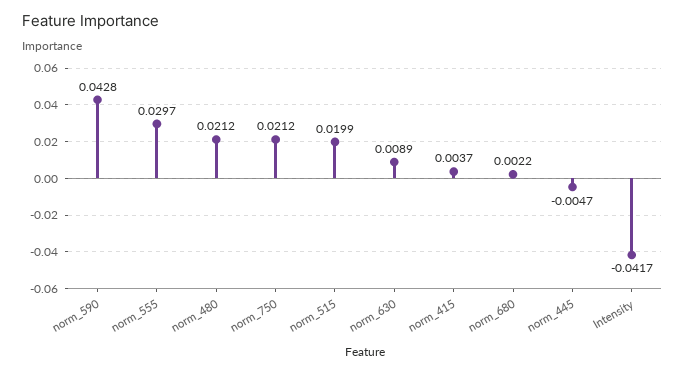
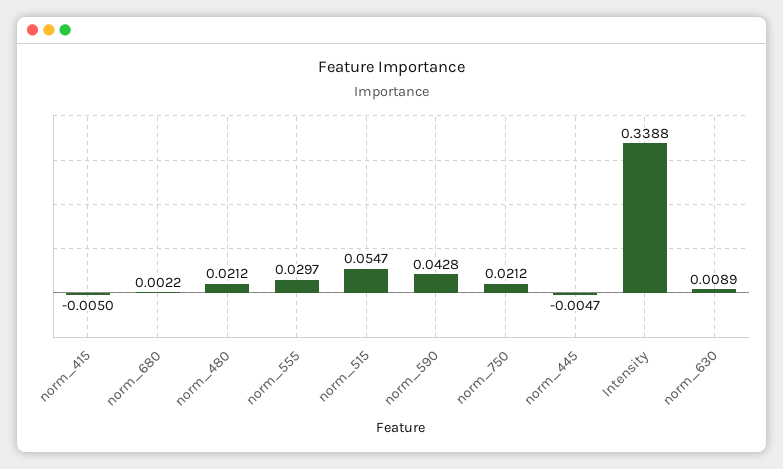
norm_515: 0.0199 -> 0.0547
norm_415: 0.0037 -> -0.005
Intensity: -0.0417 -> 0.3388

